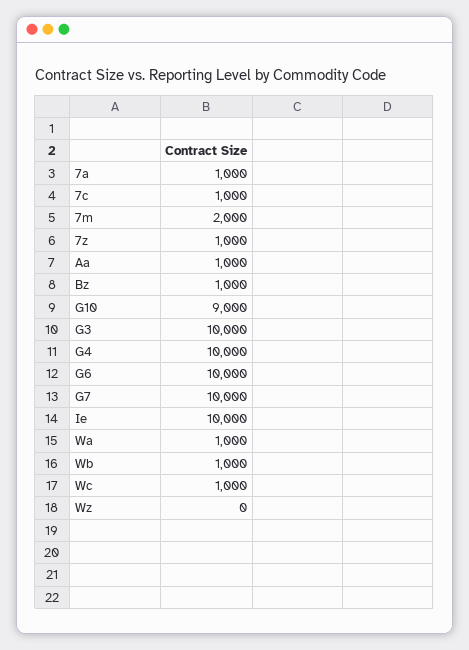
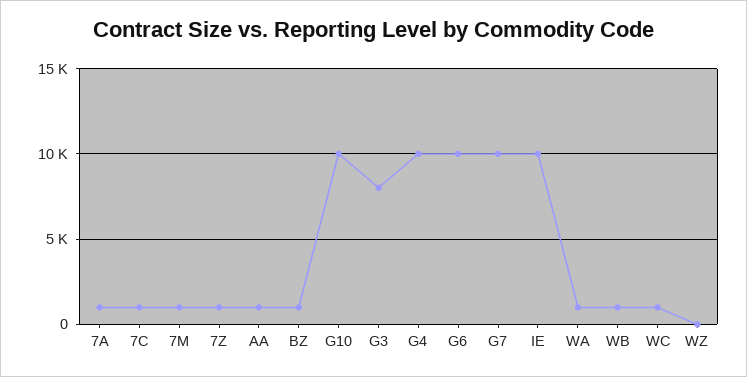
7m: 2000 -> 1000
G10: 9000 -> 10000
G3: 10000 -> 8000

